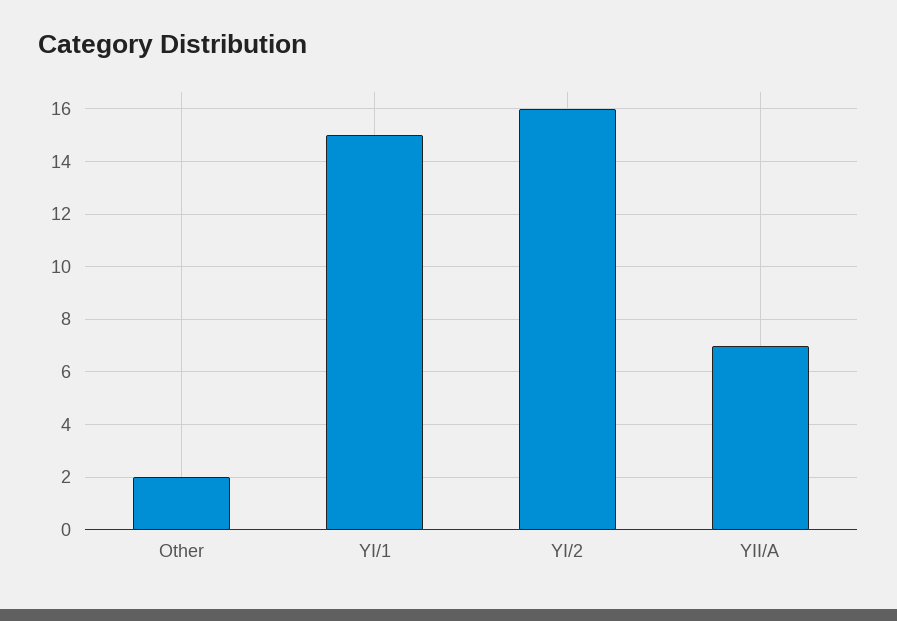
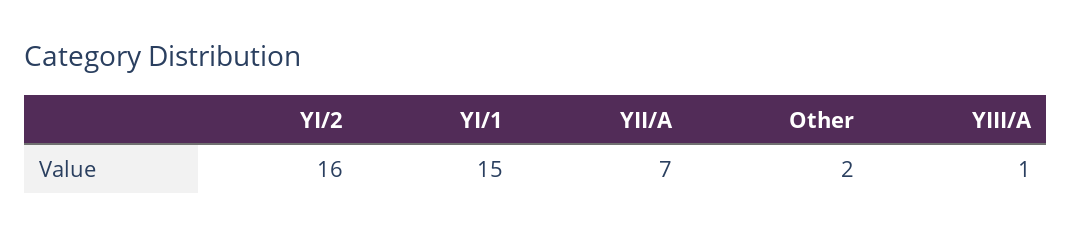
YIII/A: none -> 1

